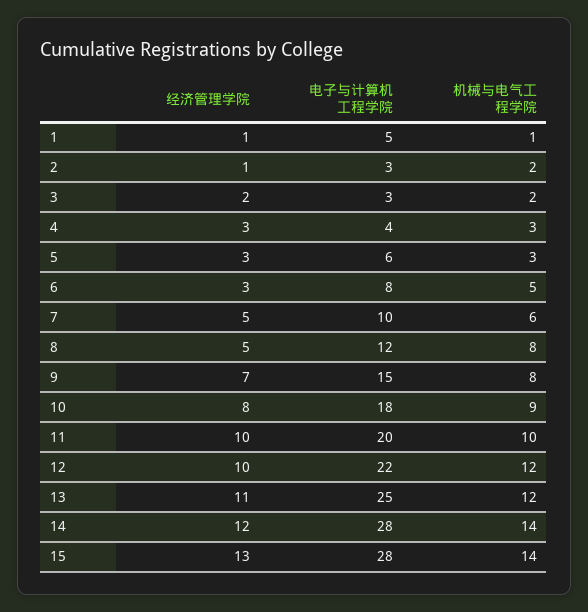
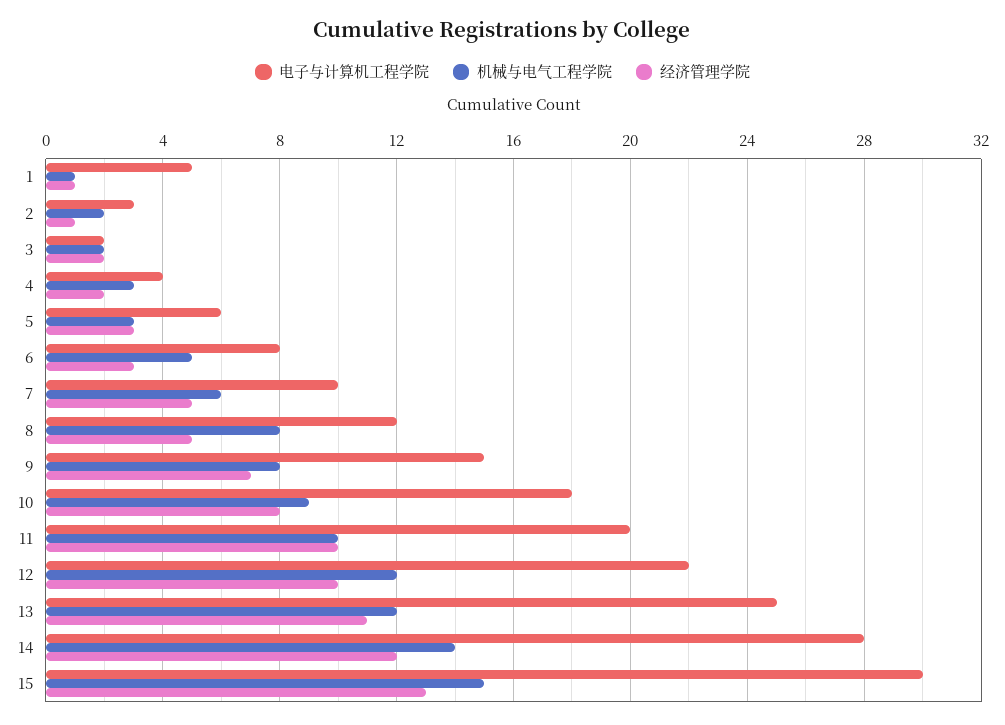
电子与计算机工程学院, 3: 3 -> 2
经济管理学院, 4: 3 -> 2
电子与计算机工程学院, 15: 28 -> 30
机械与电气工程学院, 15: 14 -> 15

